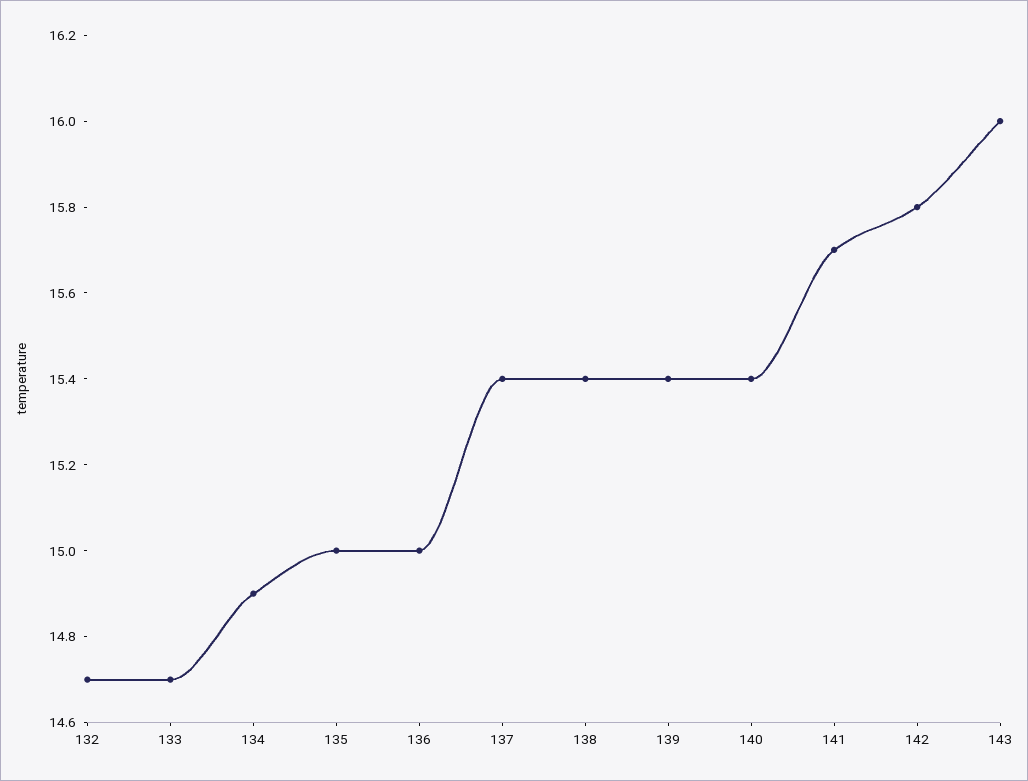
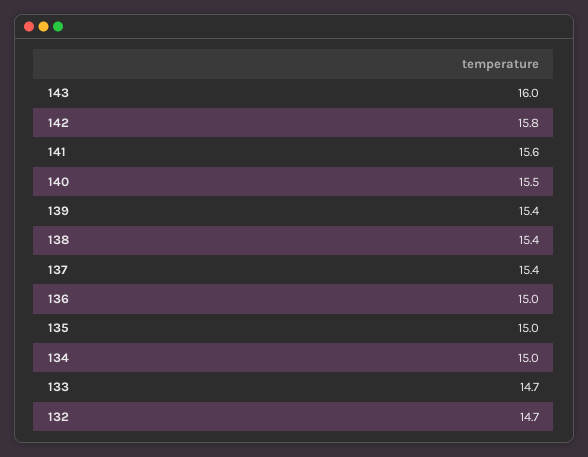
134: 14.9 -> 15
140: 15.4 -> 15.5
141: 15.7 -> 15.6

